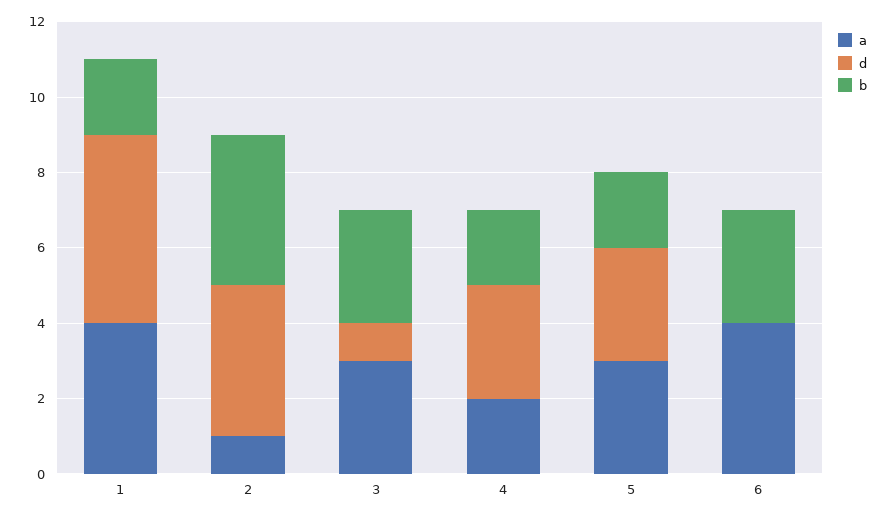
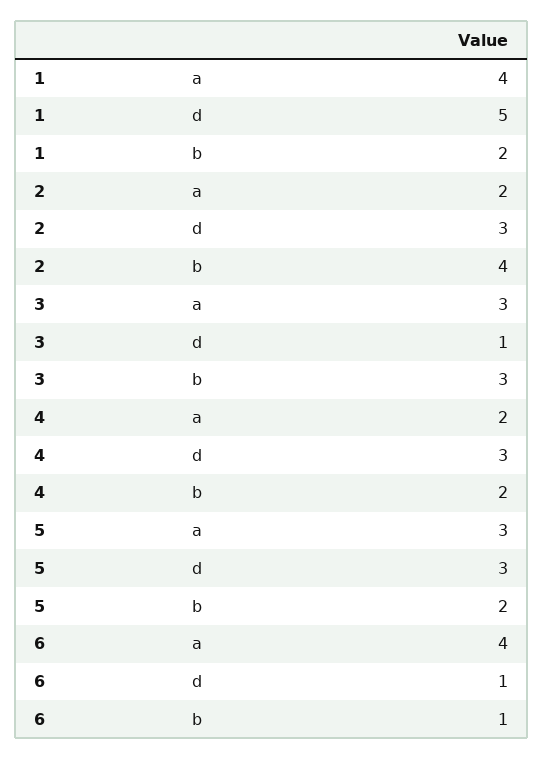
a, 2: 1 -> 2
d, 2: 4 -> 3
d, 6: 0 -> 1
b, 6: 3 -> 1

